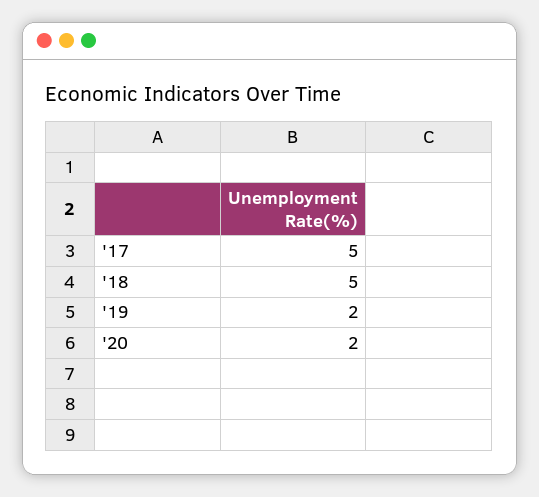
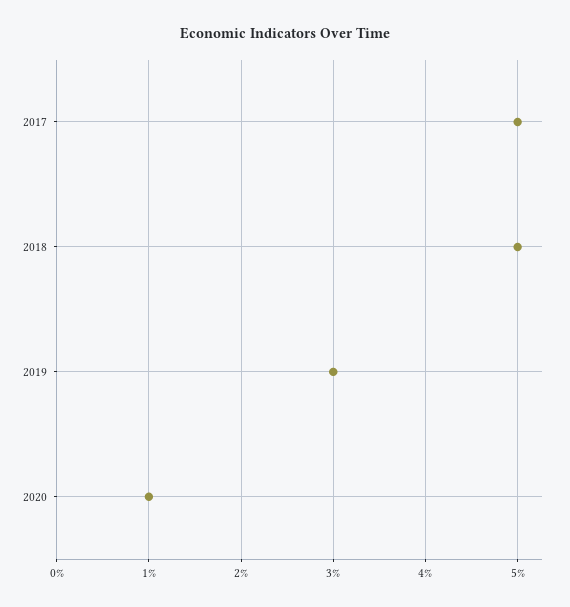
'19: 2 -> 3
'20: 2 -> 1

